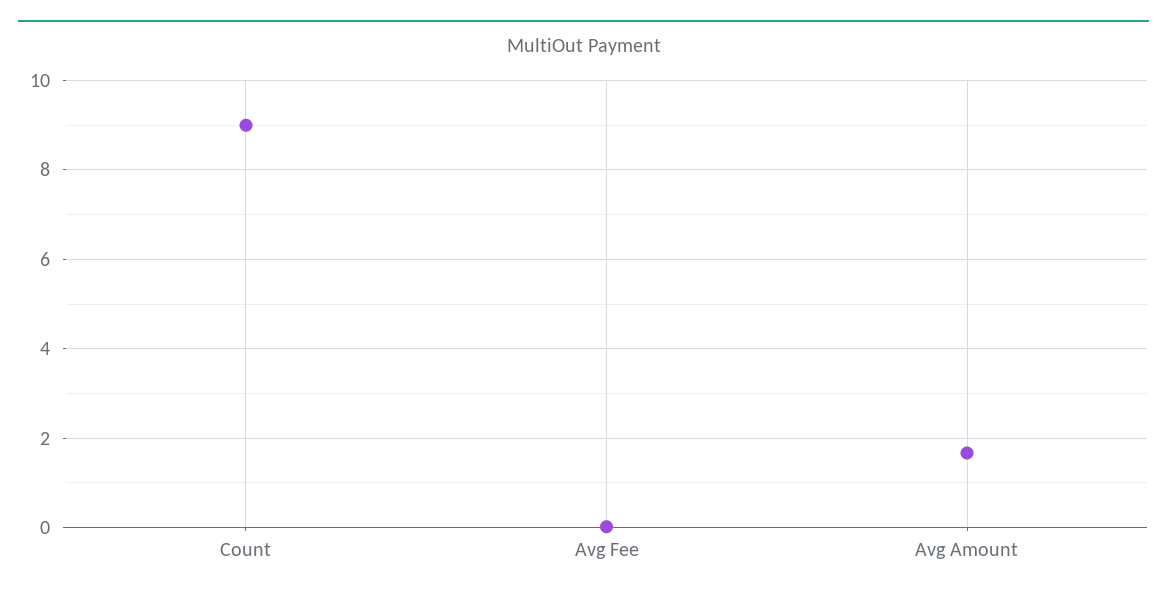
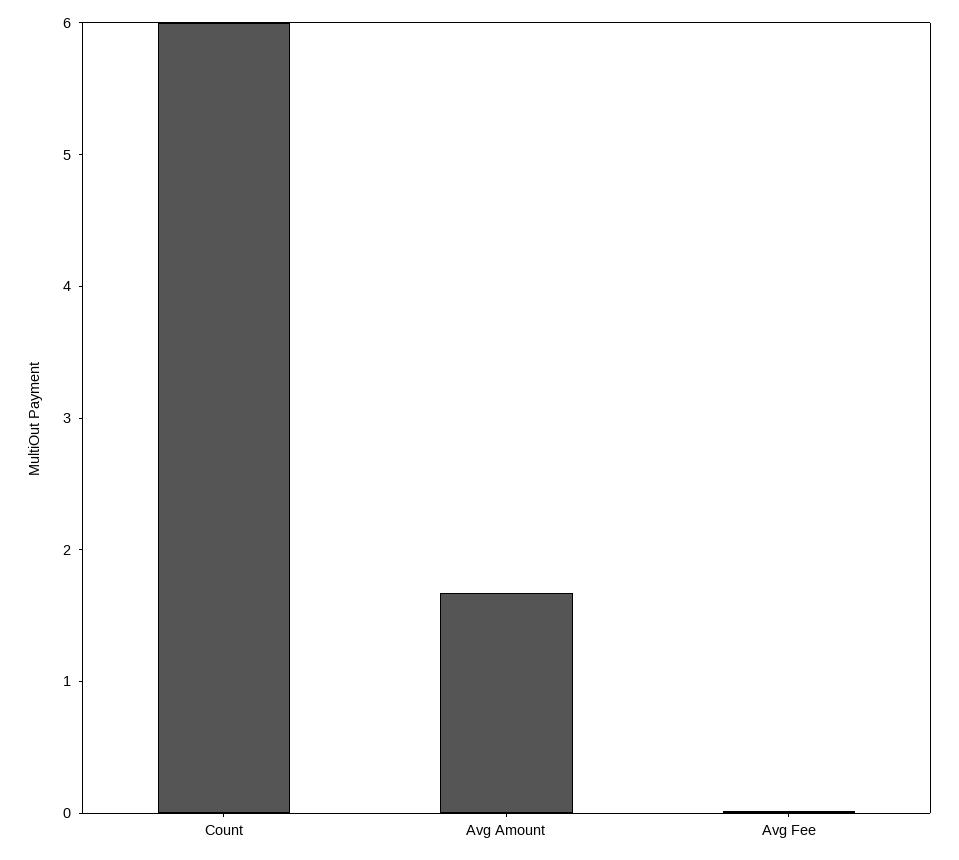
Count: 9 -> 6

